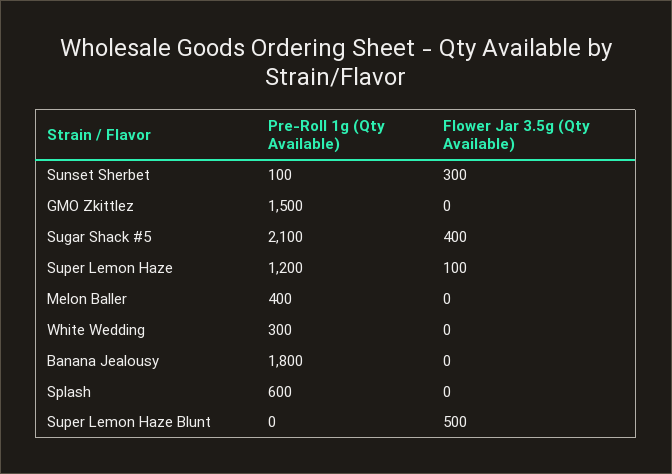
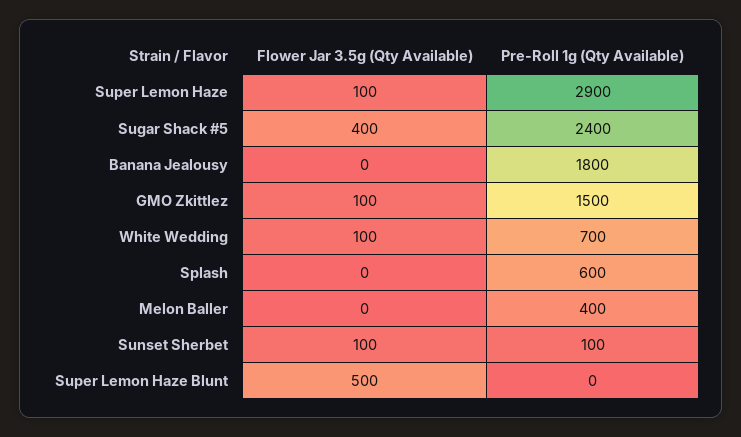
Flower Jar 3.5g (Qty Available), Sunset Sherbet: 300 -> 100
Flower Jar 3.5g (Qty Available), GMO Zkittlez: 0 -> 100
Pre-Roll 1g (Qty Available), Sugar Shack #5: 2100 -> 2400
Pre-Roll 1g (Qty Available), Super Lemon Haze: 1200 -> 2900
Pre-Roll 1g (Qty Available), White Wedding: 300 -> 700
Flower Jar 3.5g (Qty Available), White Wedding: 0 -> 100

